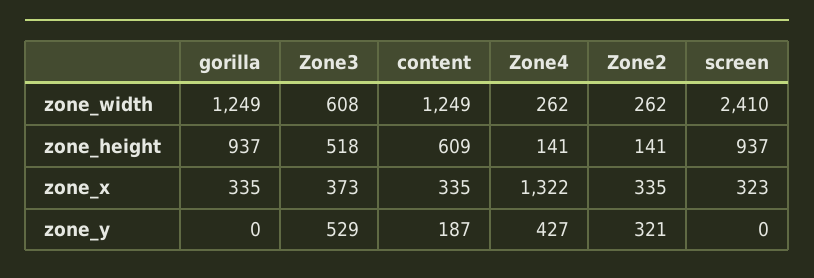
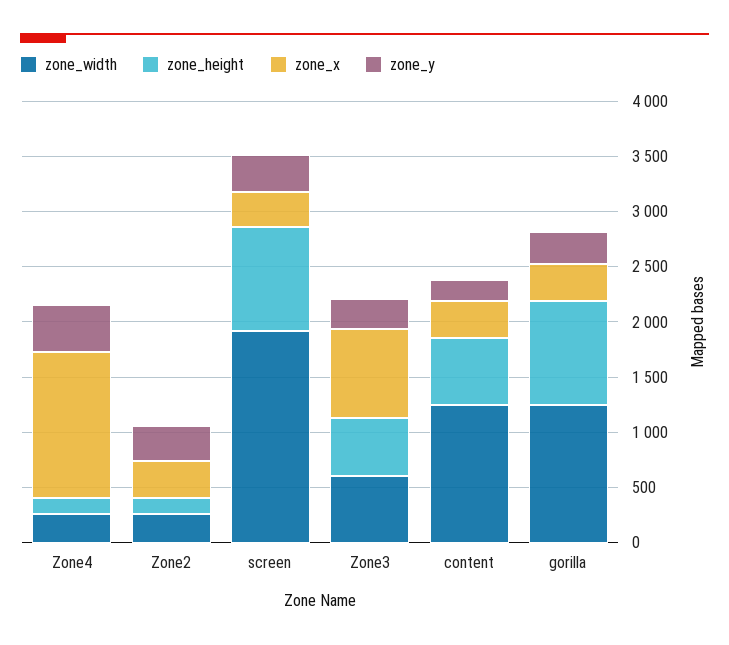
zone_width, screen: 2410 -> 1900
zone_x, Zone3: 373 -> 800
zone_y, gorilla: 0 -> 300
zone_y, Zone3: 529 -> 300
zone_y, screen: 0 -> 300

